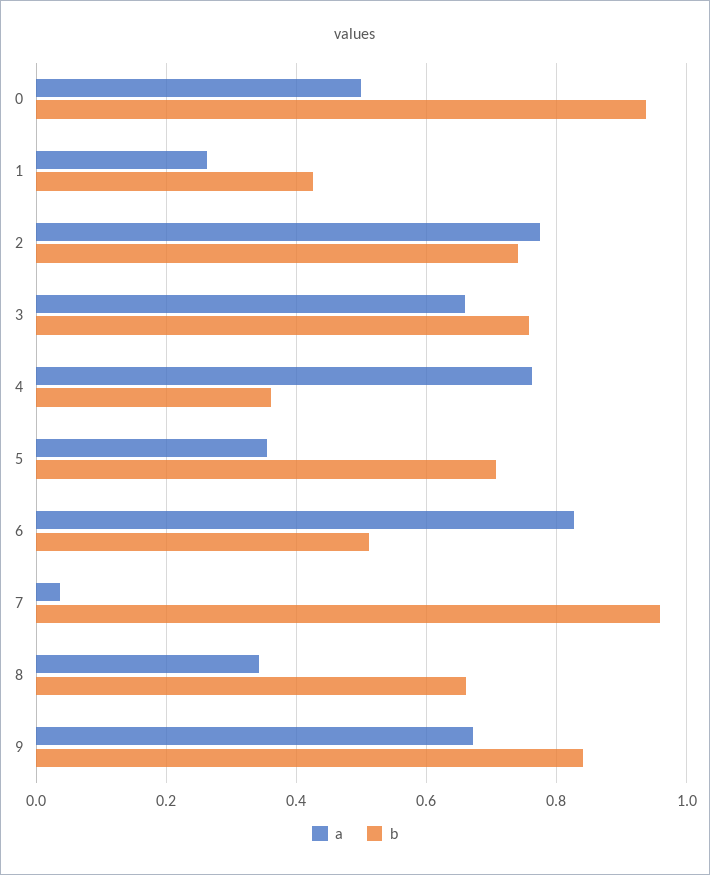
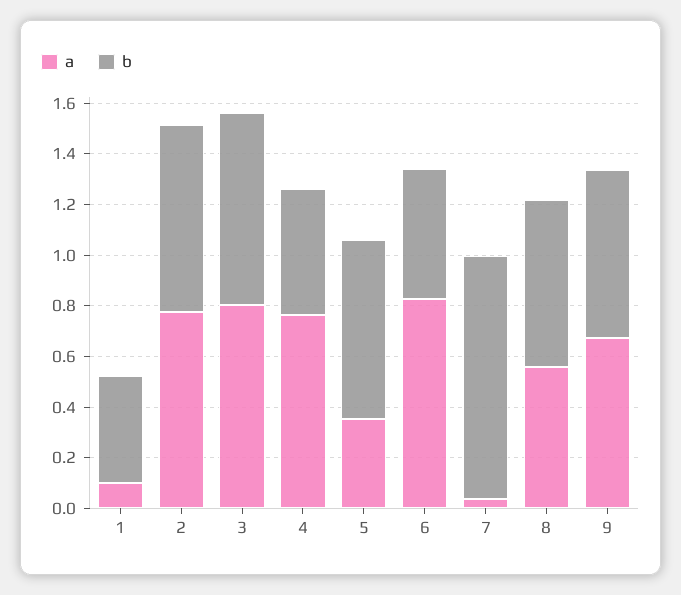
a, 0: 0.5 -> none
b, 0: 0.94 -> none
a, 1: 0.26 -> 0.1
a, 3: 0.66 -> 0.8
b, 4: 0.36 -> 0.5
a, 8: 0.34 -> 0.55
b, 9: 0.84 -> 0.65

